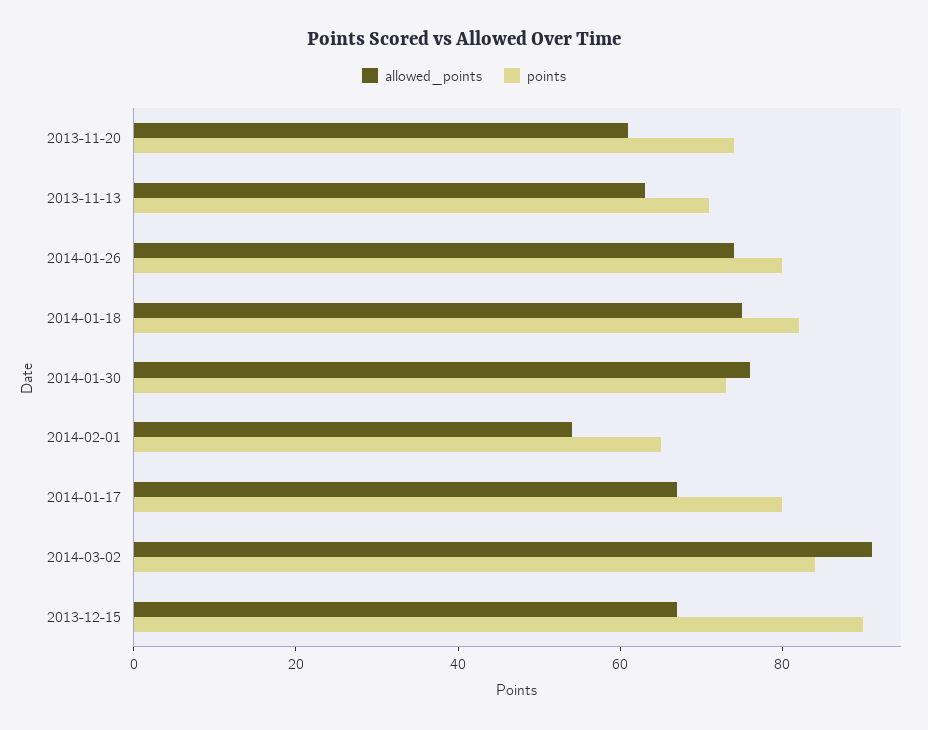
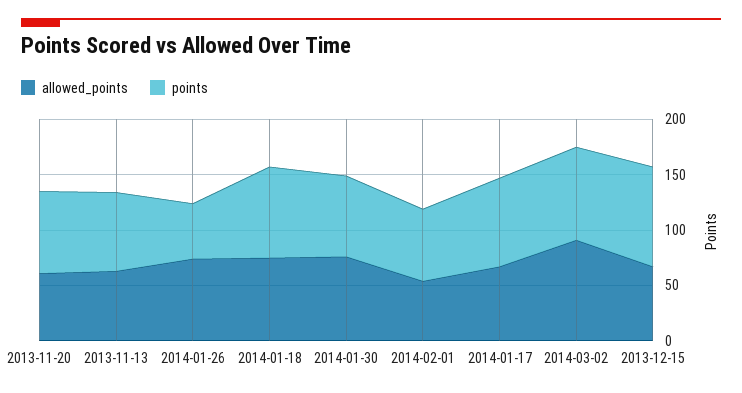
points, 2014-01-26: 80 -> 50

